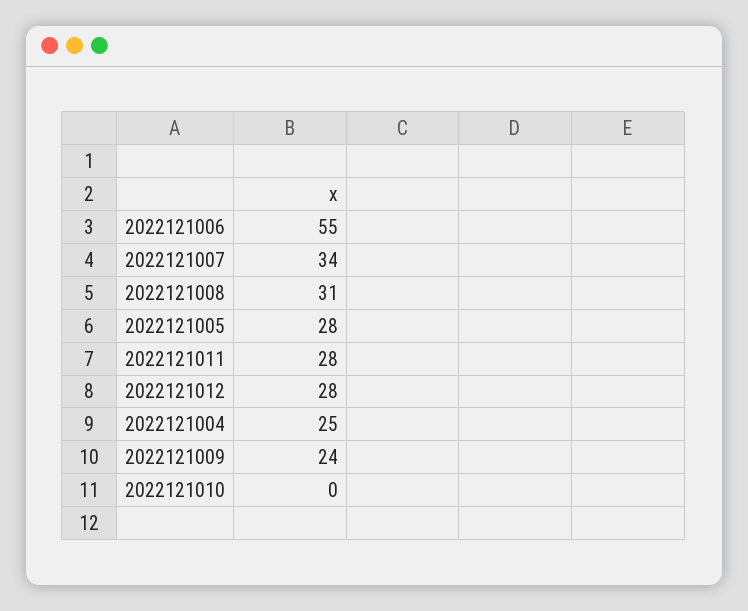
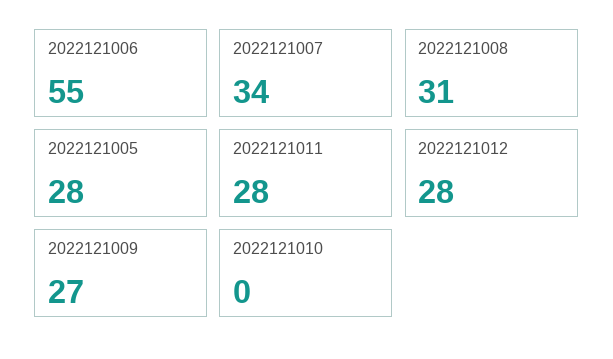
2022121004: 25 -> none
2022121009: 24 -> 27

